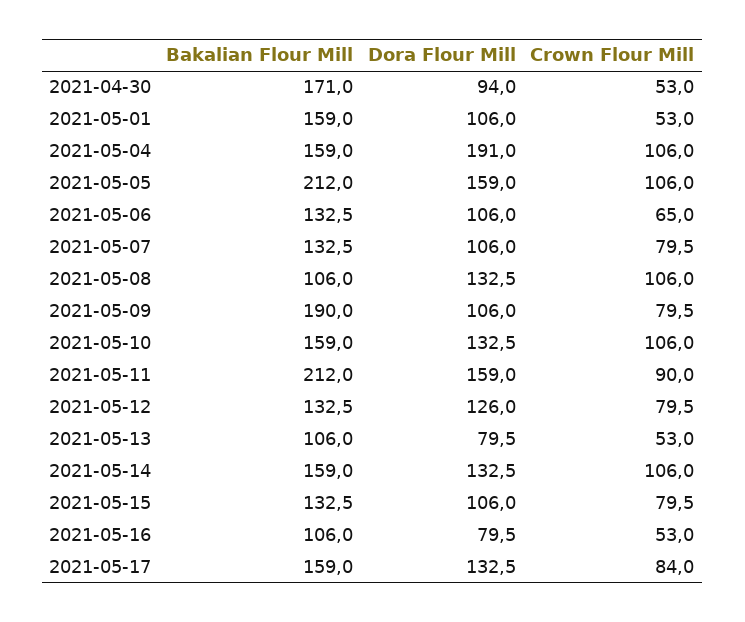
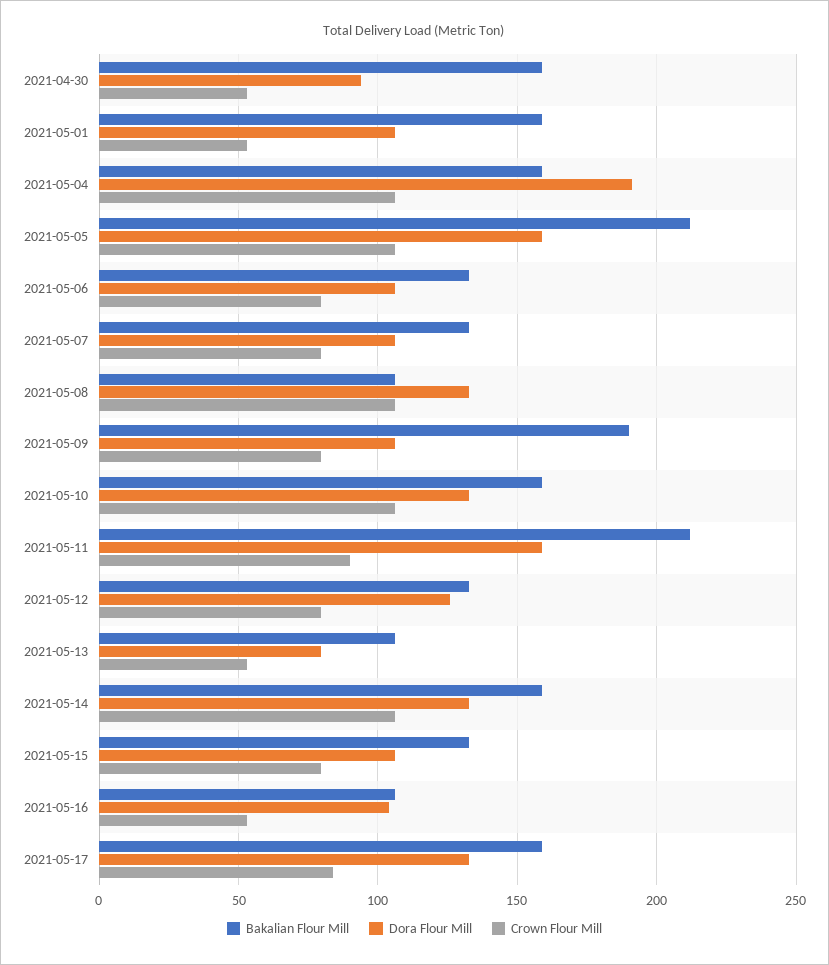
Bakalian Flour Mill, 2021-04-30: 171 -> 160
Crown Flour Mill, 2021-05-06: 65 -> 80
Dora Flour Mill, 2021-05-16: 79.5 -> 105

